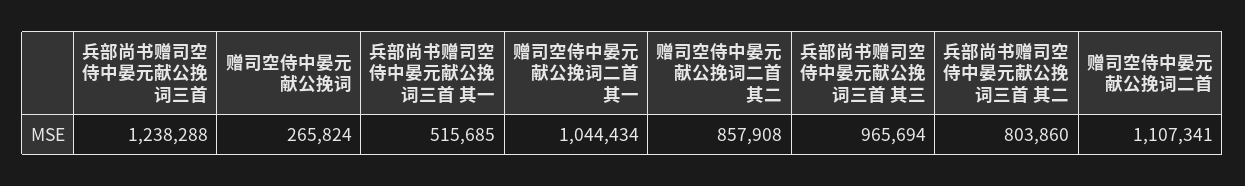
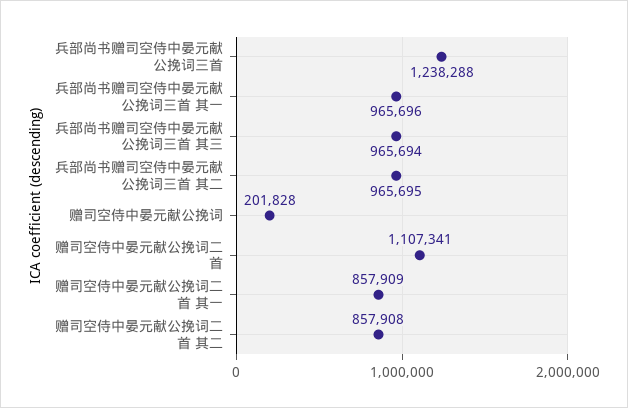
赠司空侍中晏元献公挽词: 265824 -> 201828
兵部尚书赠司空侍中晏元献公挽词三首 其一: 515685 -> 965696
赠司空侍中晏元献公挽词二首 其一: 1044434 -> 857909
兵部尚书赠司空侍中晏元献公挽词三首 其二: 803860 -> 965695

